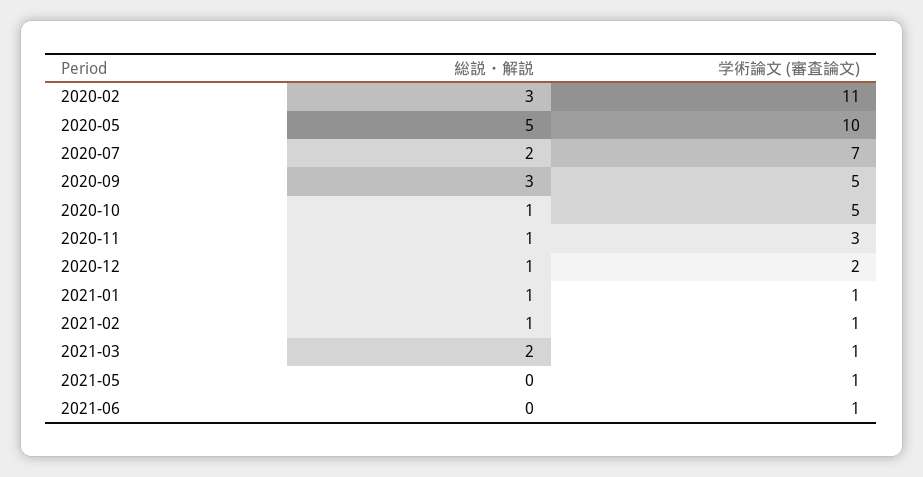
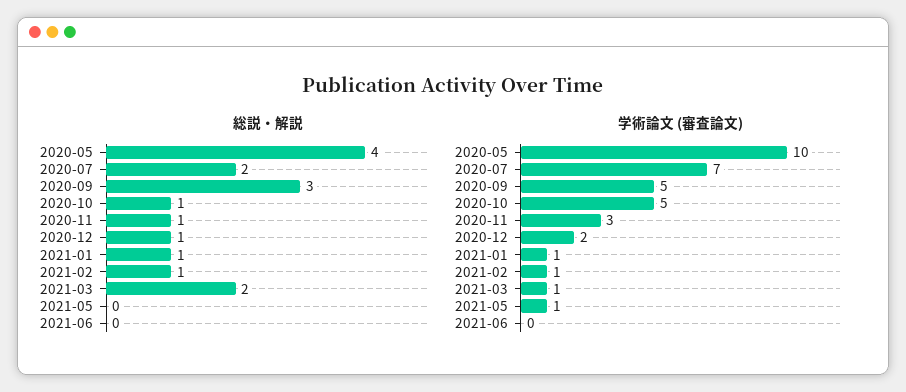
総説・解説, 2020-02: 3 -> none
学術論文 (審査論文), 2020-02: 11 -> none
総説・解説, 2020-05: 5 -> 4
学術論文 (審査論文), 2021-06: 1 -> 0

